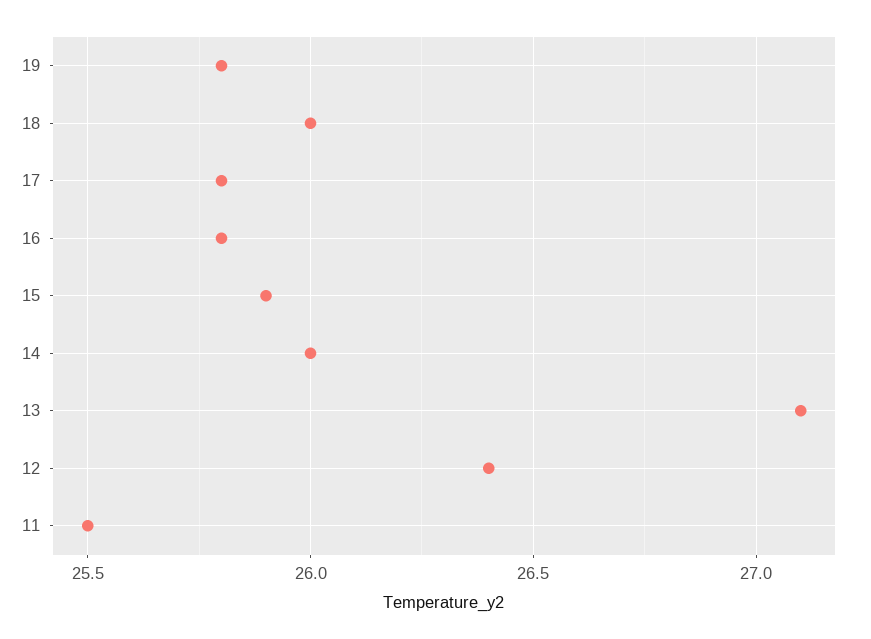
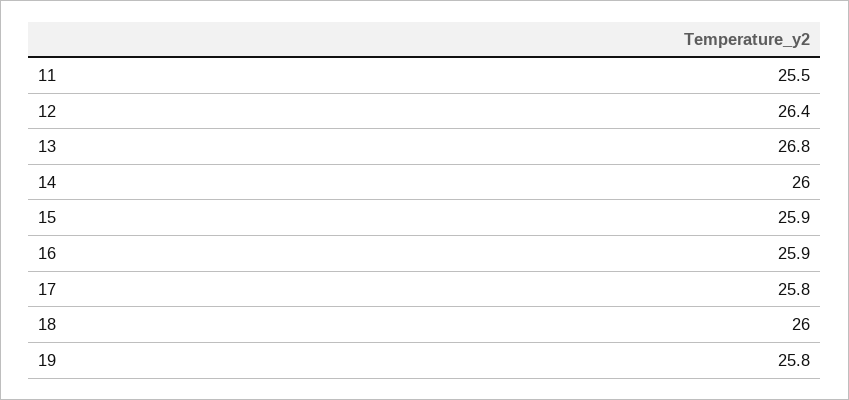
16: 25.8 -> 25.9
13: 27.1 -> 26.8

